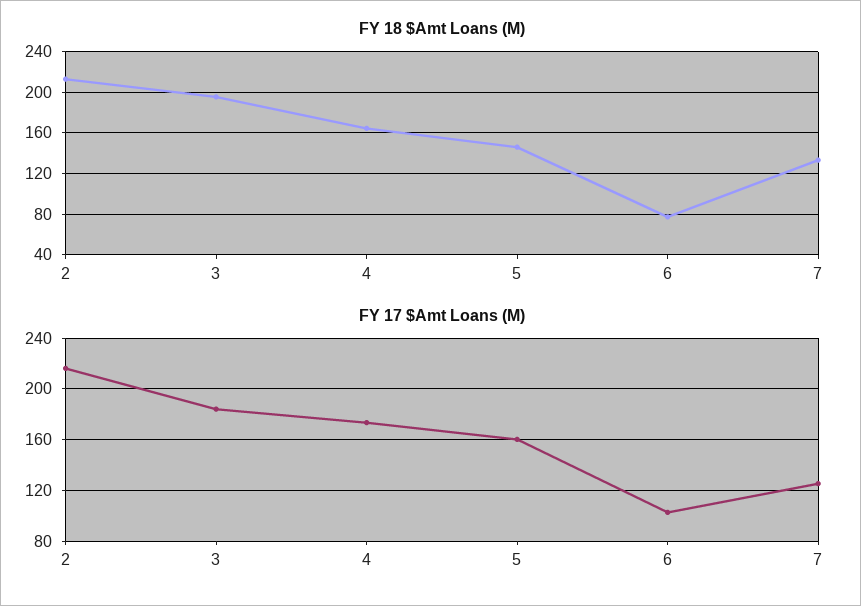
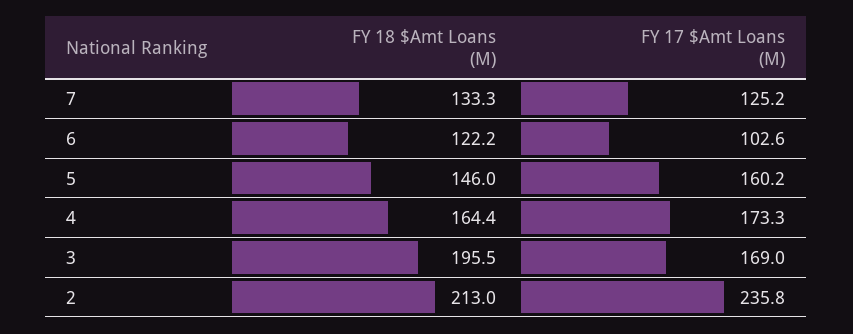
FY 18 $Amt Loans (M), 6: 80 -> 122.2
FY 17 $Amt Loans (M), 2: 215 -> 235.8
FY 17 $Amt Loans (M), 3: 185 -> 169

